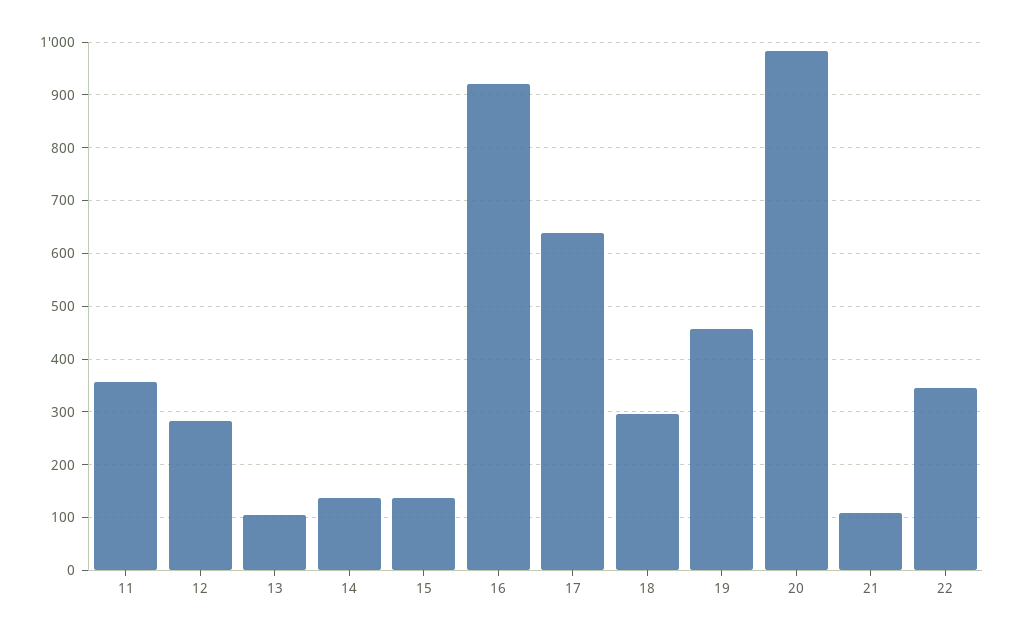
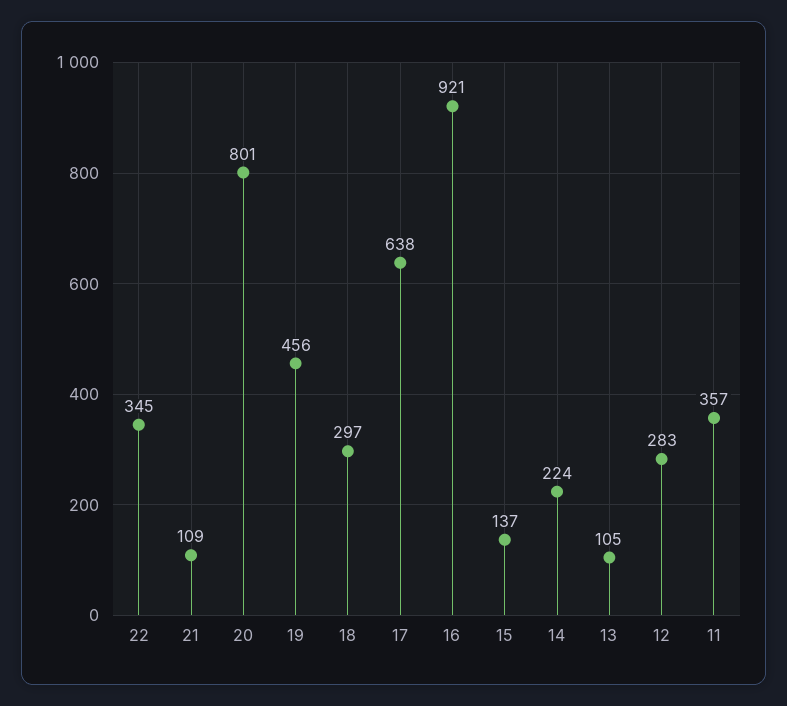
14: 140 -> 224
20: 980 -> 801

